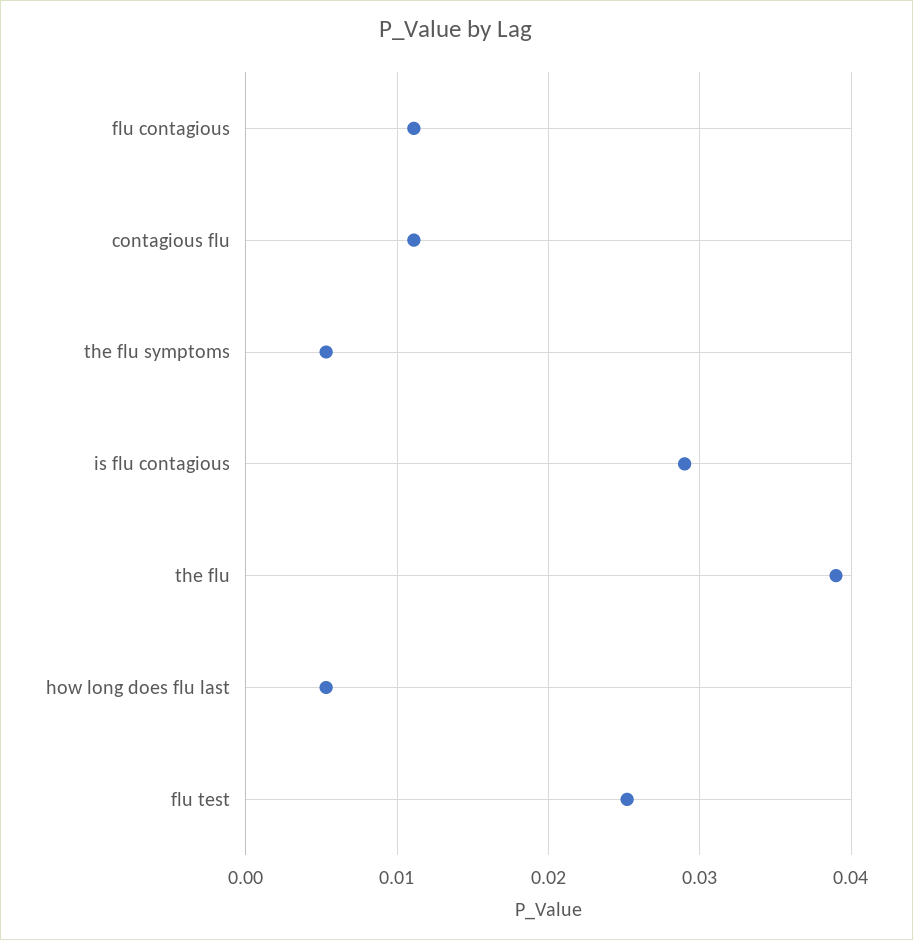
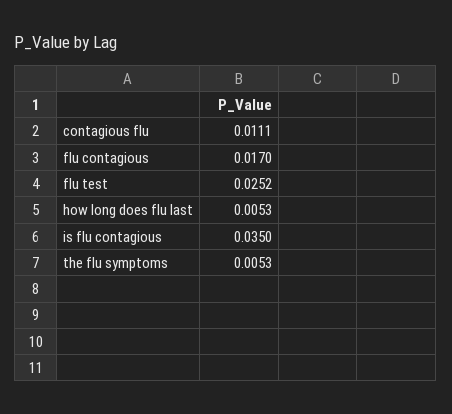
flu contagious: 0.011 -> 0.017
is flu contagious: 0.029 -> 0.035
the flu: 0.039 -> none

